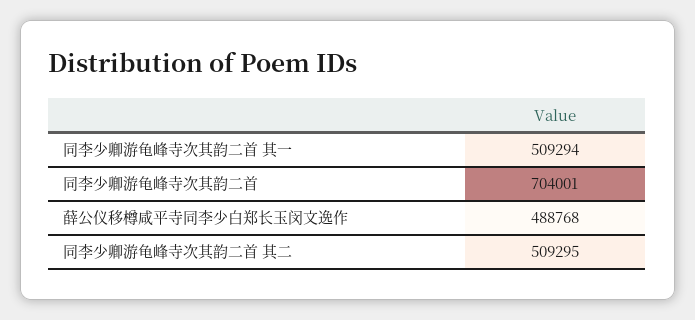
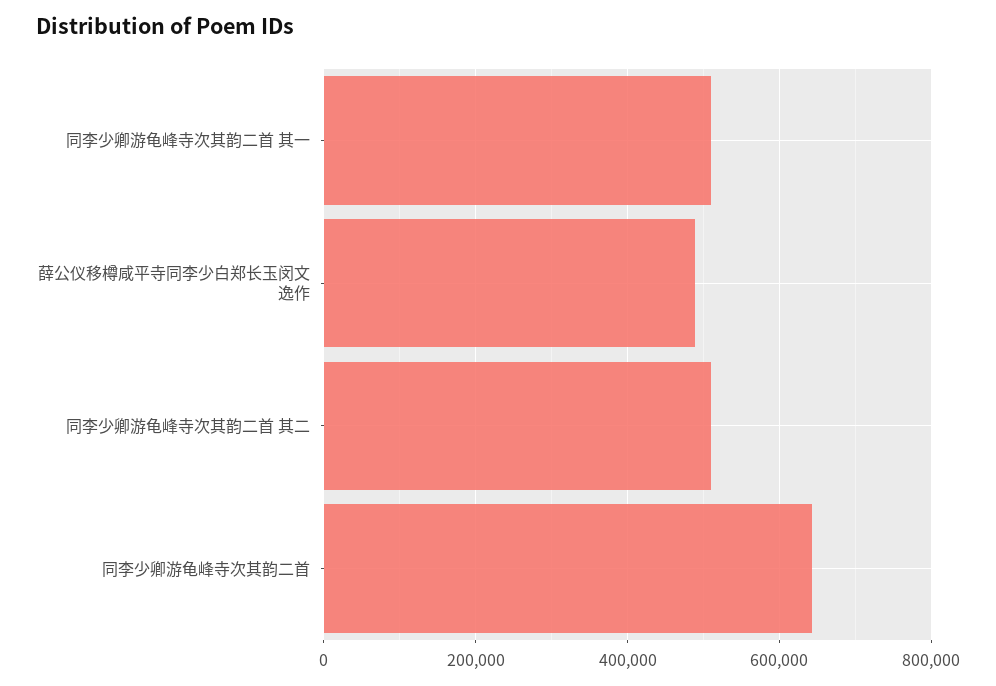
同李少卿游龟峰寺次其韵二首: 704001 -> 640000

